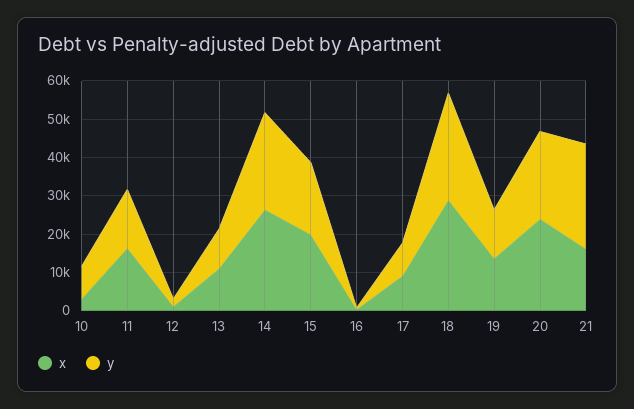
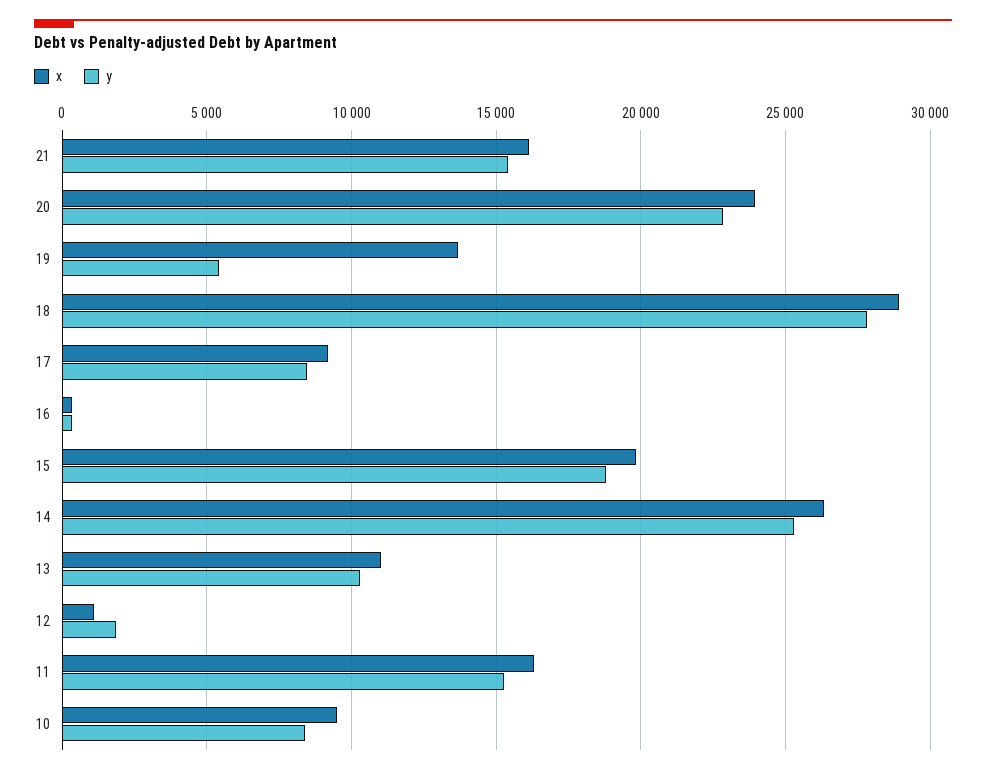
x, 10: 2500 -> 9500
y, 19: 12500 -> 5500
y, 21: 27500 -> 15500

